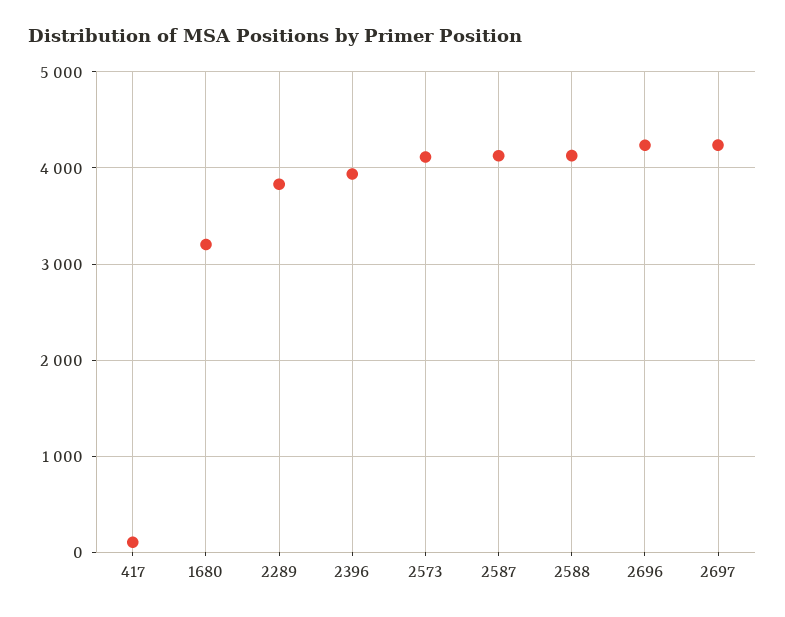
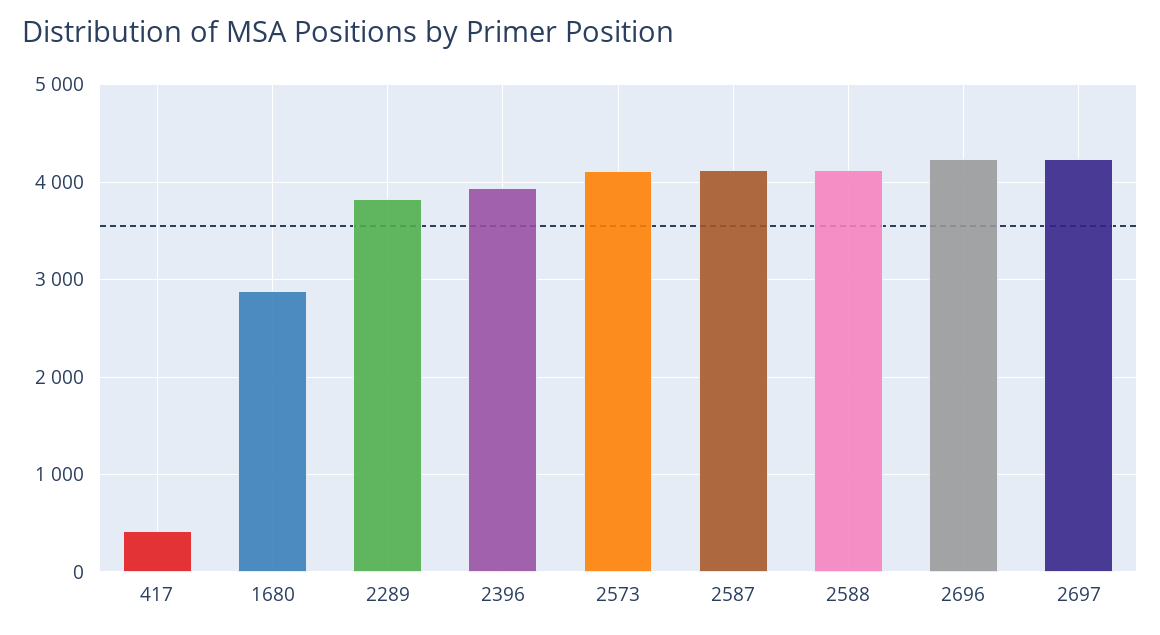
417: 100 -> 400
1680: 3200 -> 2900

